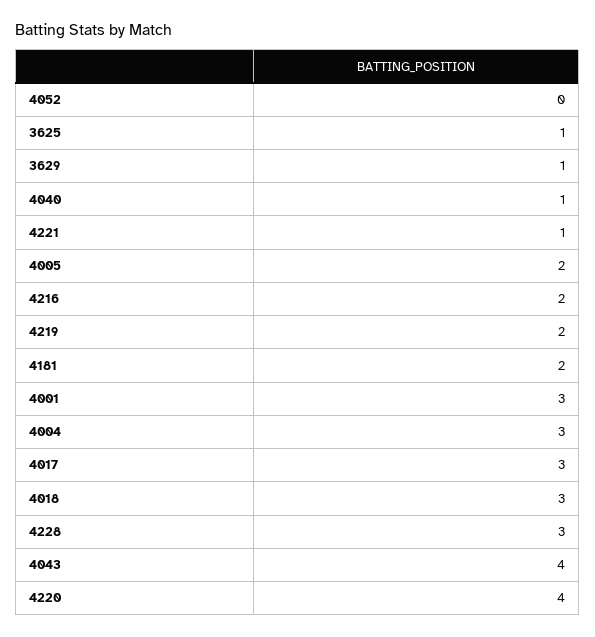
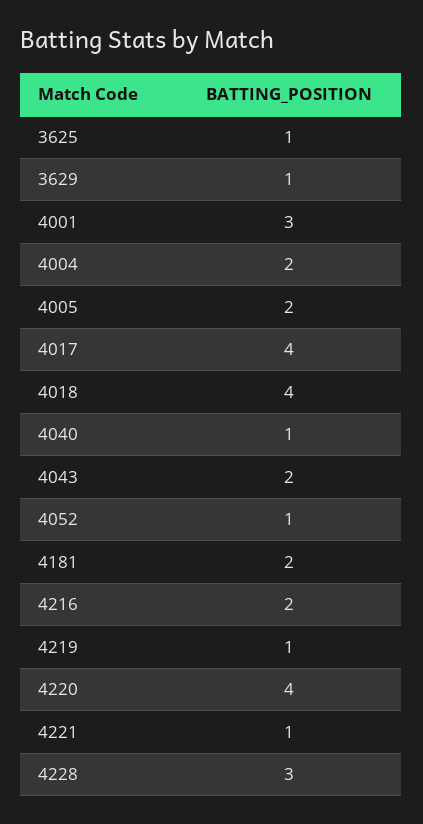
4052: 0 -> 1
4219: 2 -> 1
4004: 3 -> 2
4017: 3 -> 4
4018: 3 -> 4
4043: 4 -> 2

